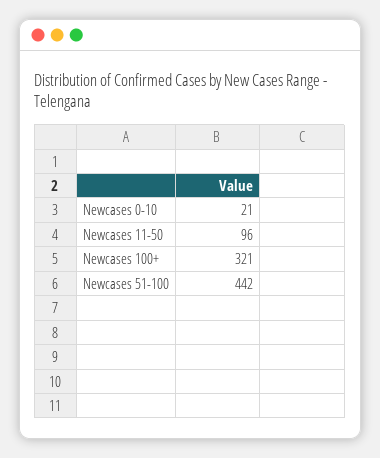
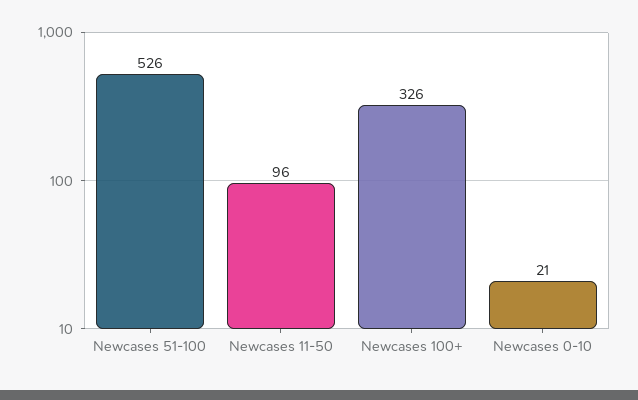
Newcases 100+: 321 -> 326
Newcases 51-100: 442 -> 526

